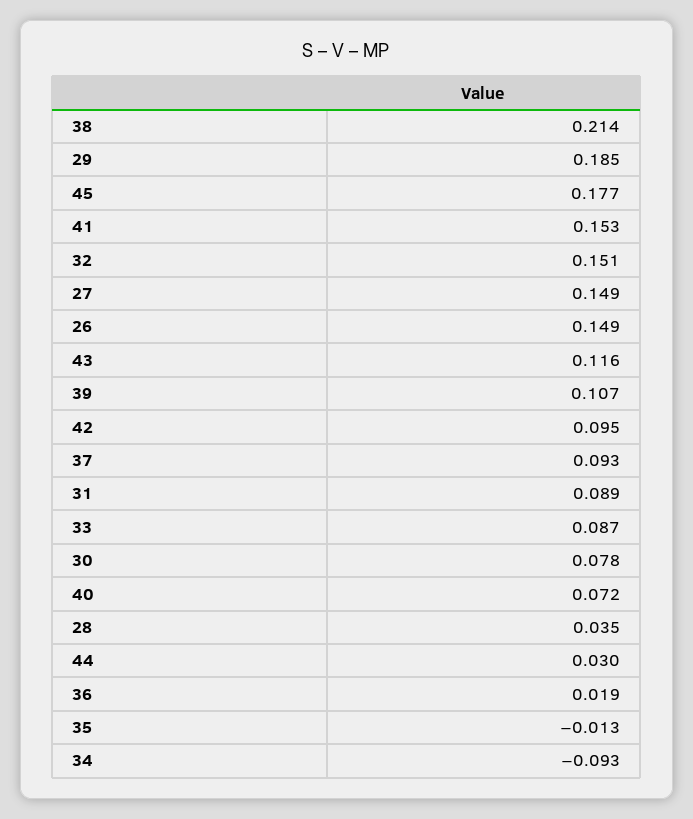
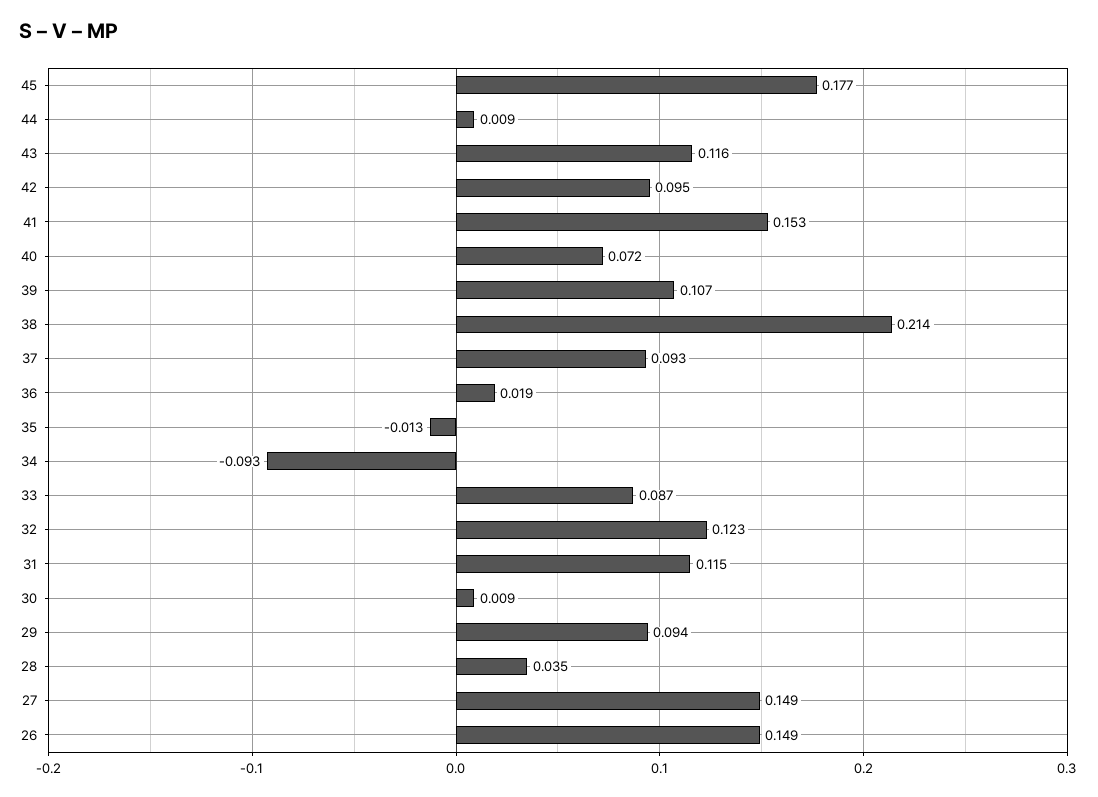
29: 0.185 -> 0.094
32: 0.151 -> 0.123
31: 0.089 -> 0.115
30: 0.078 -> 0.009
44: 0.03 -> 0.009

